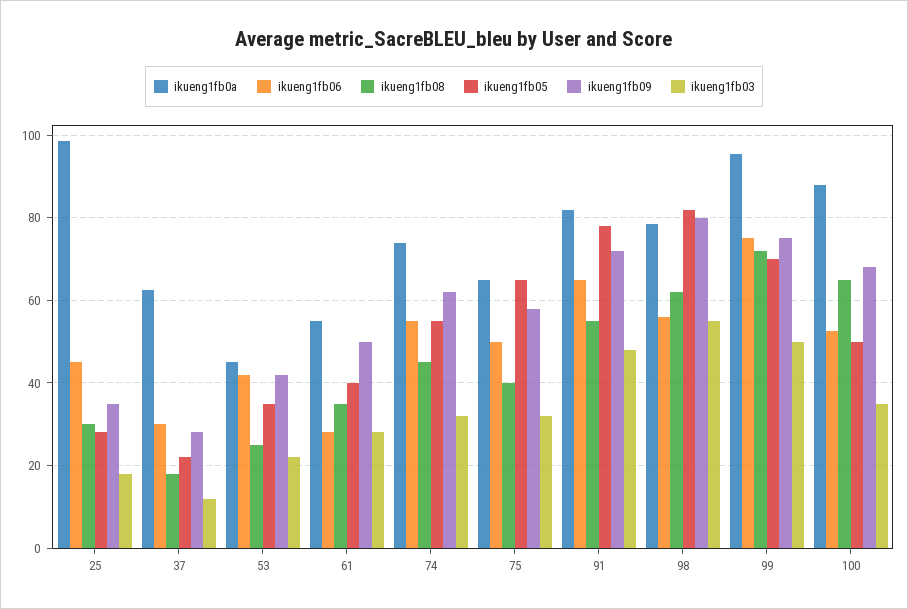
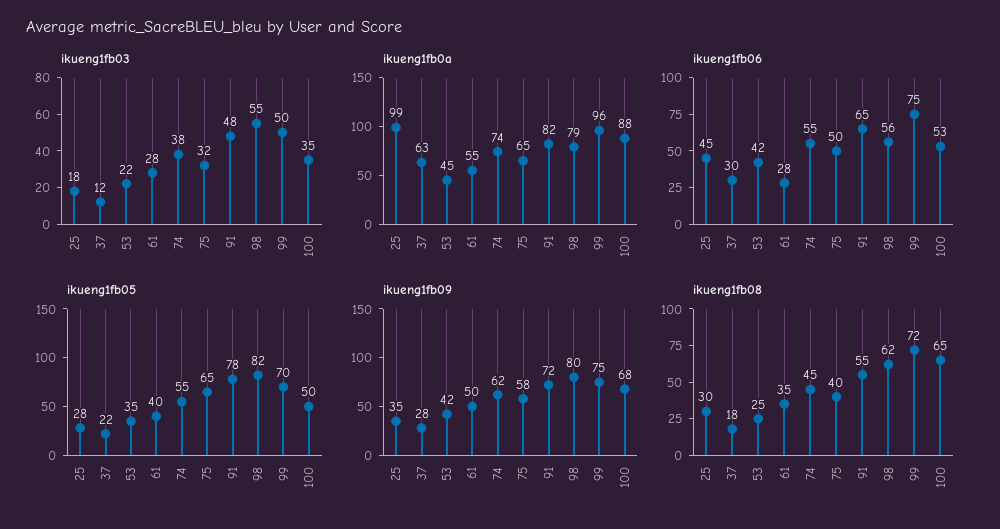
ikueng1fb03, 74: 32 -> 38

